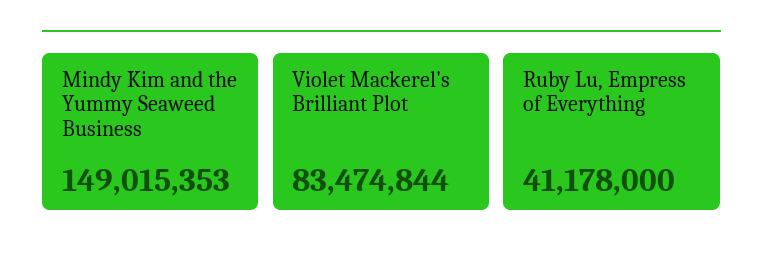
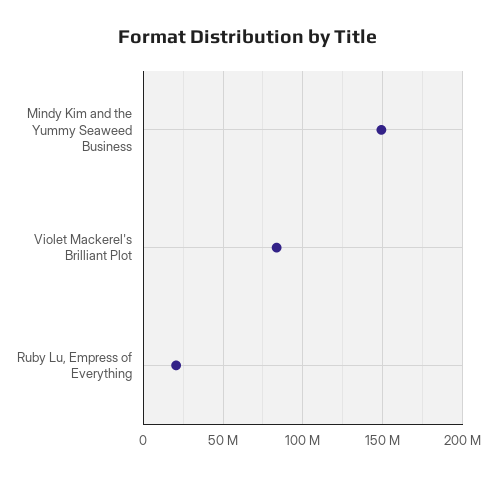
Ruby Lu, Empress of Everything: 41178000 -> 20000000

